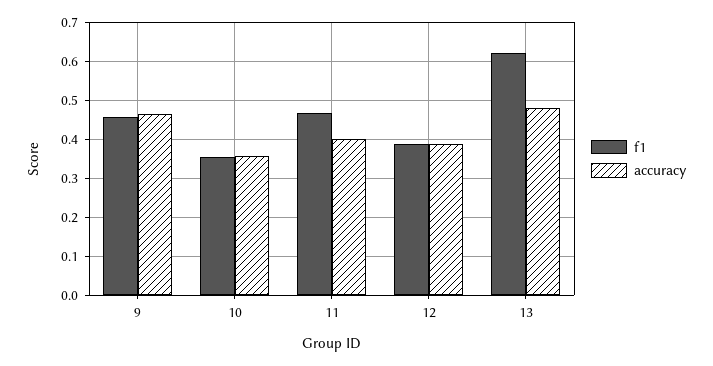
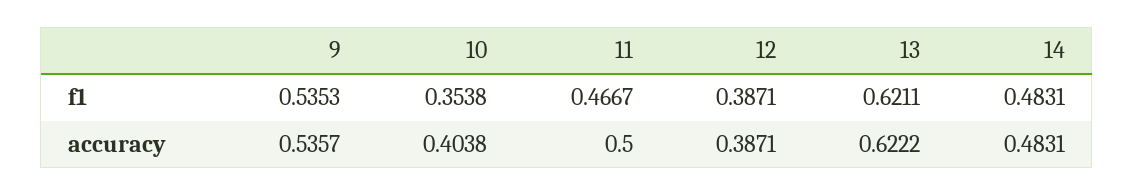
f1, 9: 0.46 -> 0.5353
accuracy, 9: 0.46 -> 0.5357
accuracy, 10: 0.36 -> 0.4038
accuracy, 11: 0.4 -> 0.5
accuracy, 13: 0.48 -> 0.6222
f1, 14: none -> 0.4831
accuracy, 14: none -> 0.4831

